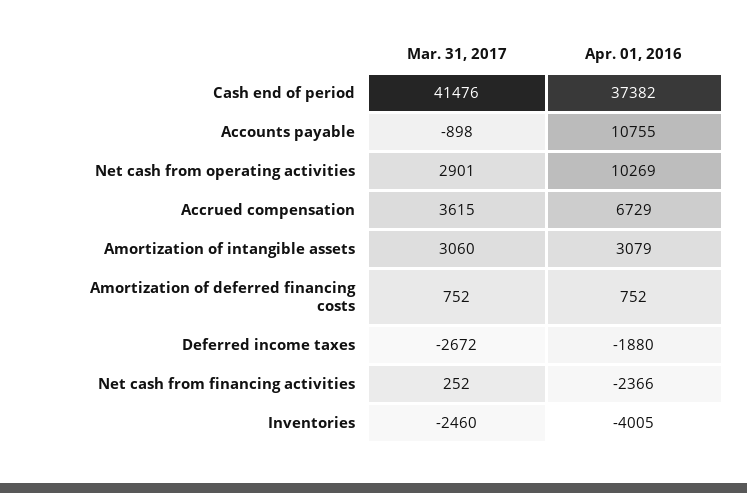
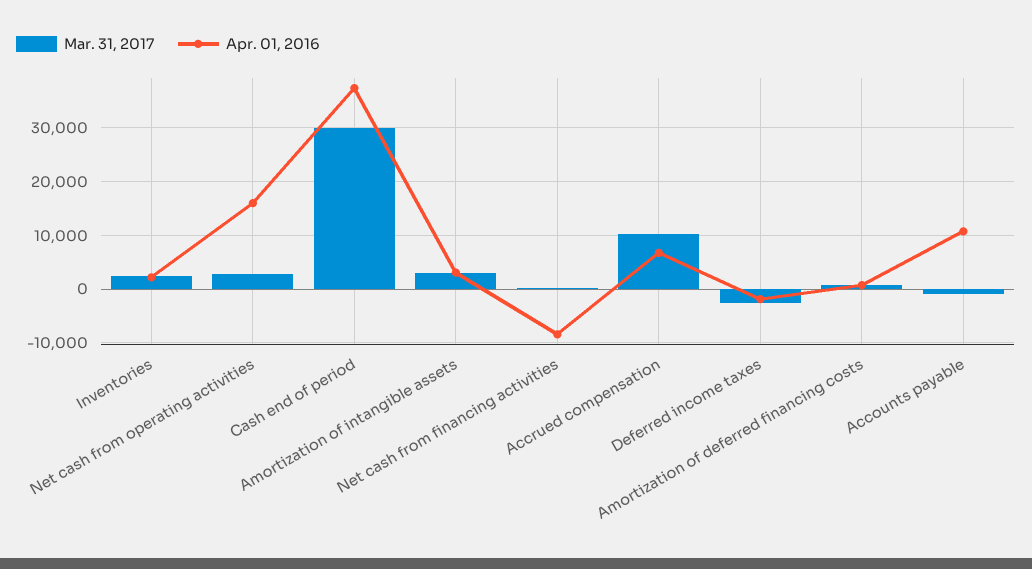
Mar. 31, 2017, Cash end of period: 41476 -> 30000
Apr. 01, 2016, Net cash from operating activities: 10269 -> 16000
Mar. 31, 2017, Accrued compensation: 3615 -> 10000
Apr. 01, 2016, Net cash from financing activities: -2366 -> -8000
Mar. 31, 2017, Inventories: -2460 -> 2000
Apr. 01, 2016, Inventories: -4005 -> 2000

